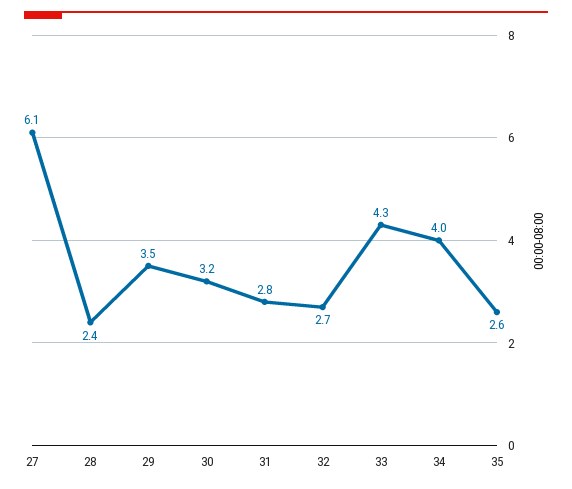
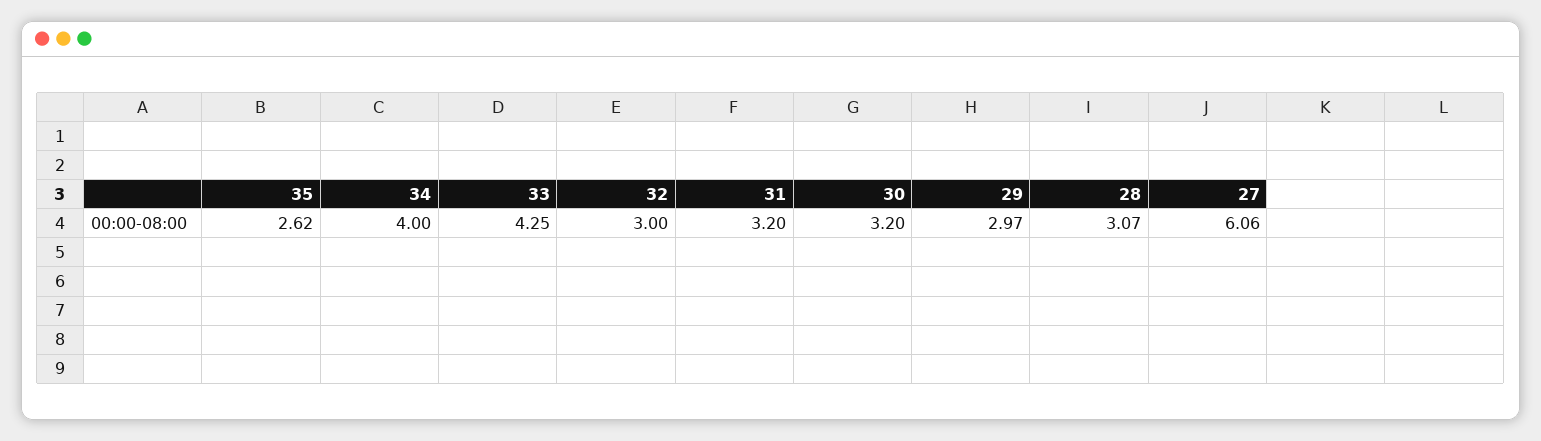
28: 2.4 -> 3.07
29: 3.5 -> 2.97
31: 2.8 -> 3.2
32: 2.7 -> 3

